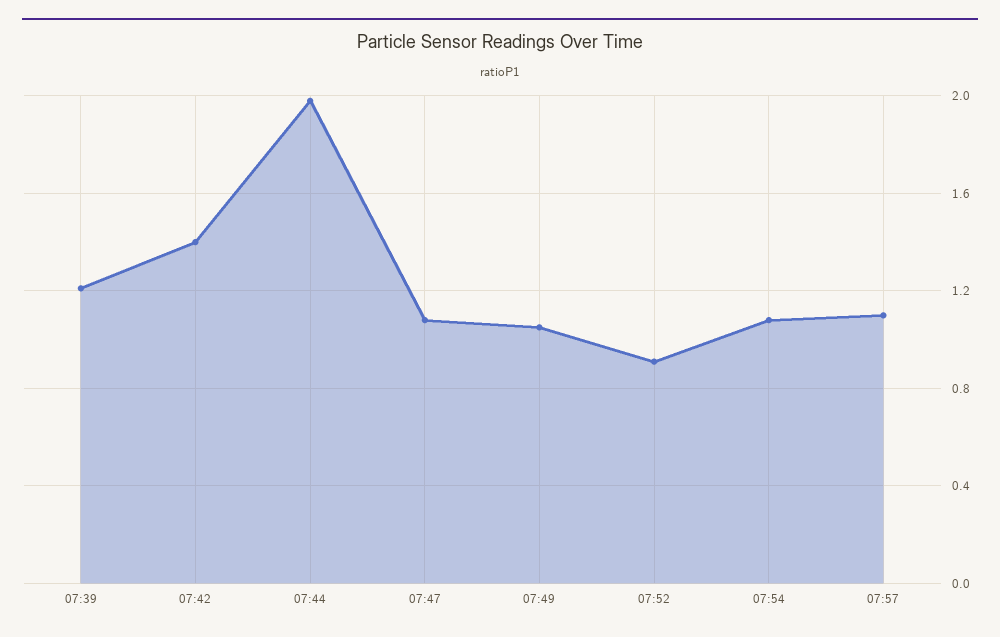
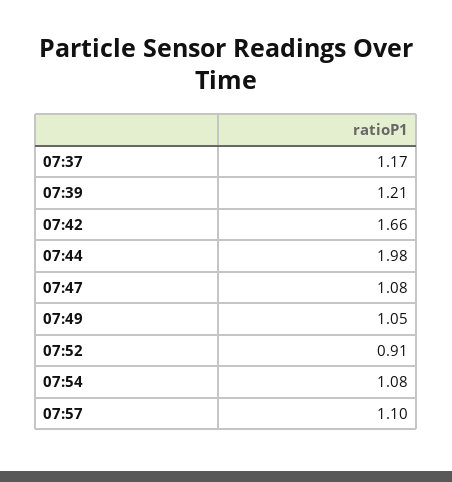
07:42: 1.4 -> 1.66
07:37: none -> 1.17

